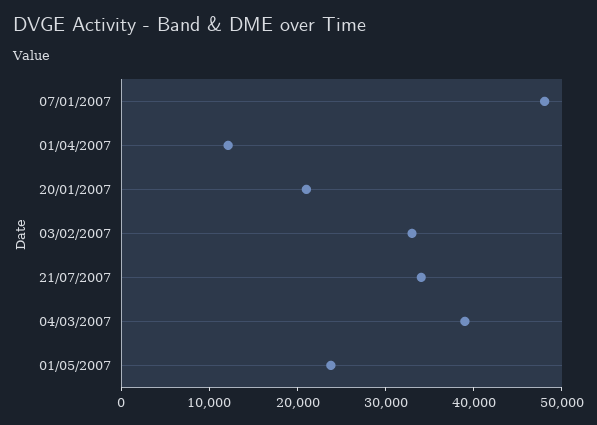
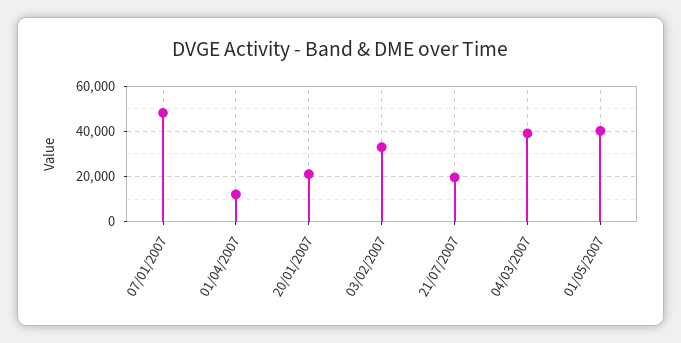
21/07/2007: 34000 -> 20000
01/05/2007: 24000 -> 40000

